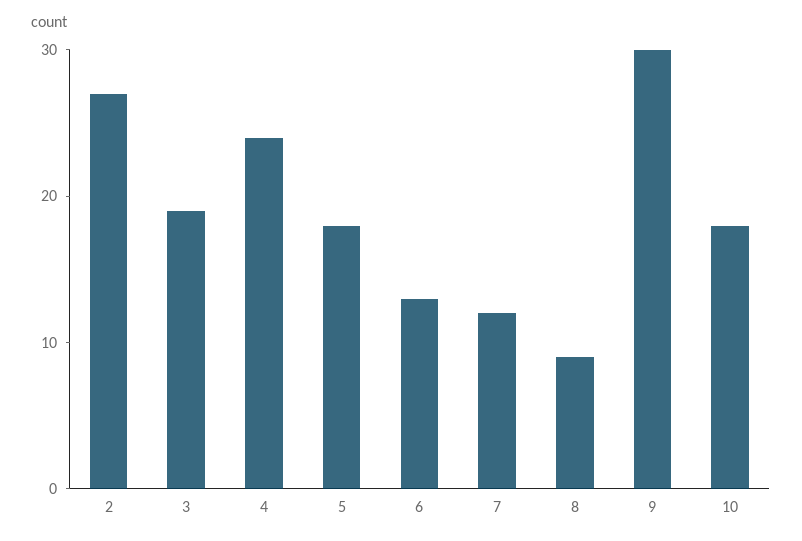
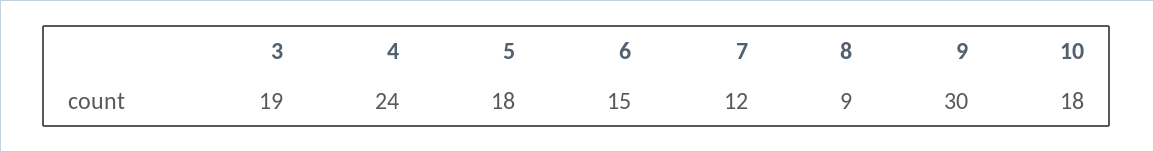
2: 27 -> none
6: 13 -> 15

